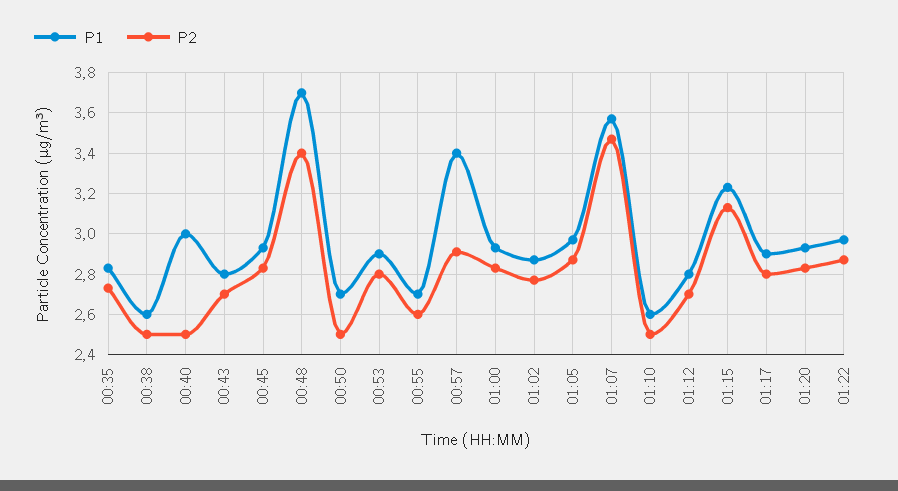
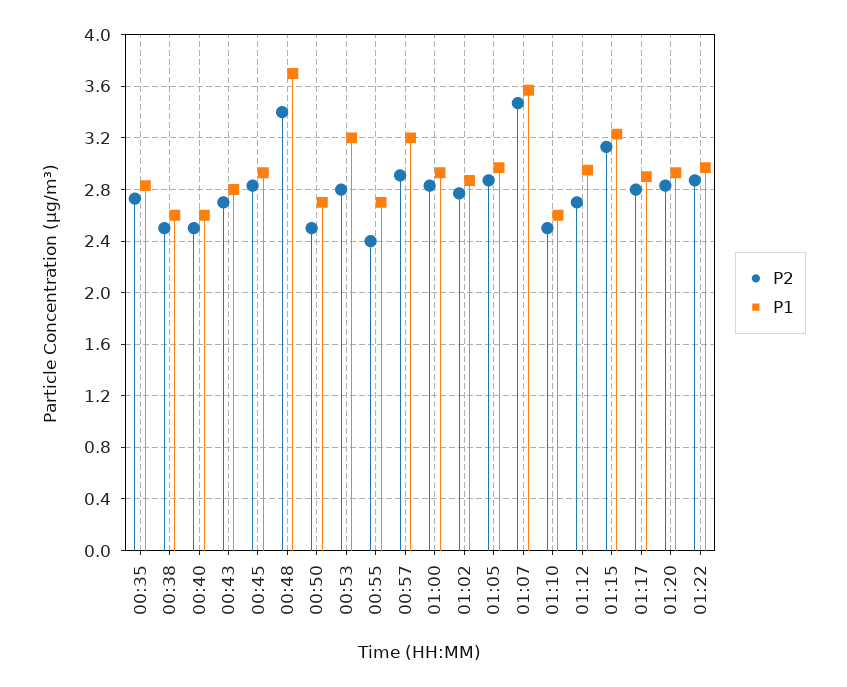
P1, 00:40: 3 -> 2.6
P1, 00:53: 2.9 -> 3.2
P2, 00:55: 2.6 -> 2.4
P1, 00:57: 3.4 -> 3.2
P1, 01:12: 2.8 -> 2.95

